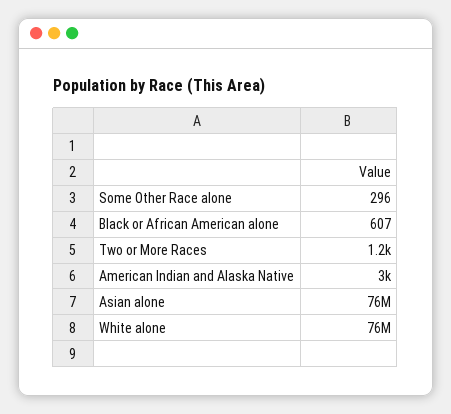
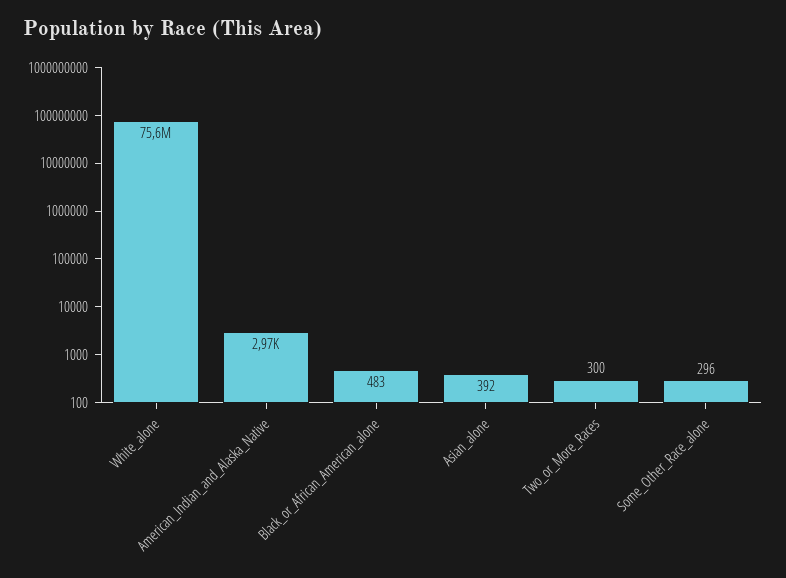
Black or African American alone: 607 -> 483
Two or More Races: 1200 -> 300
Asian alone: 76000000 -> 392

